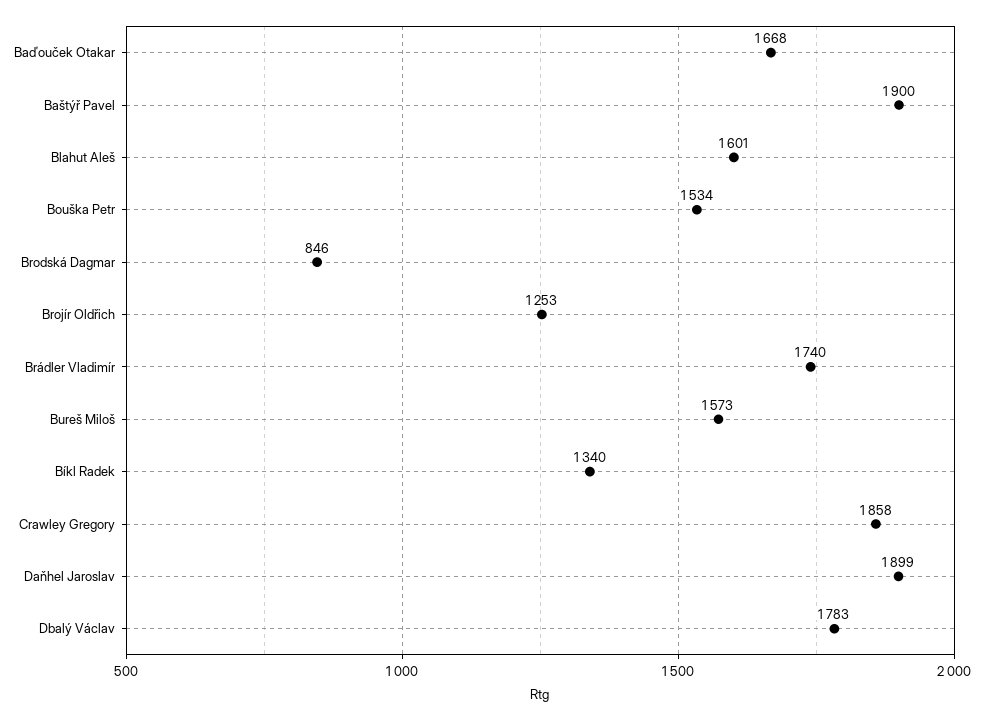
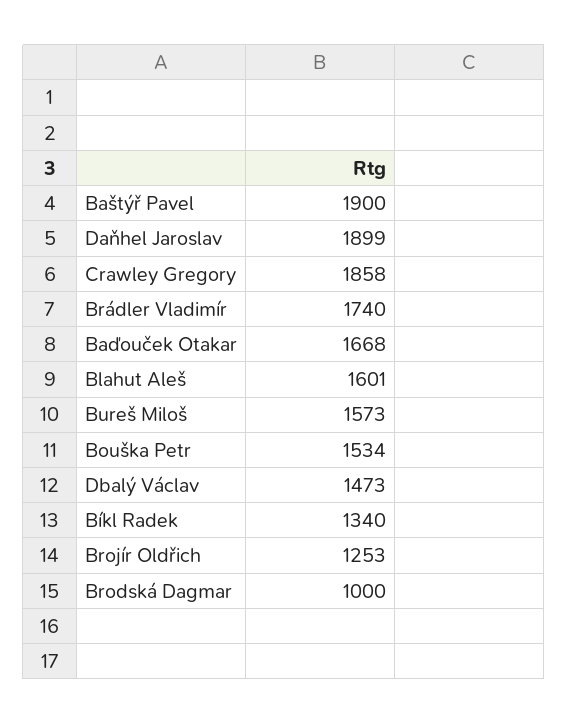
Brodská Dagmar: 846 -> 1000
Dbalý Václav: 1783 -> 1473

